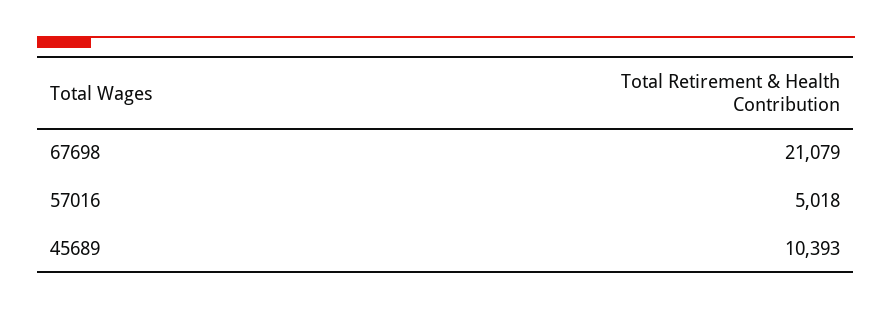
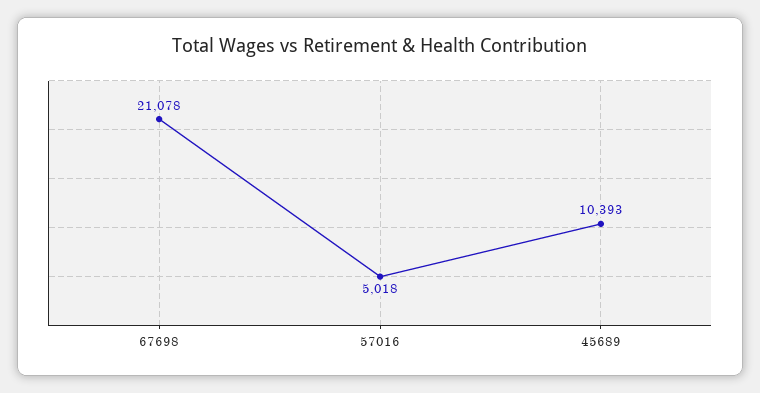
67698: 21079 -> 21078

